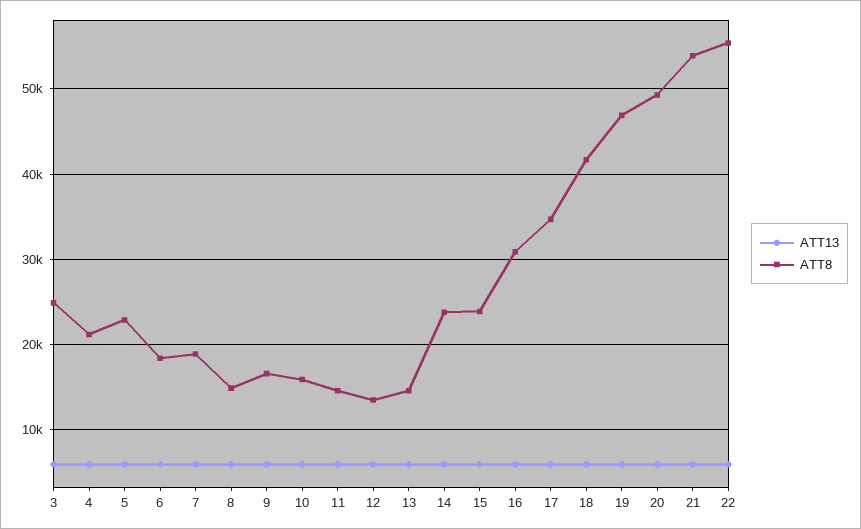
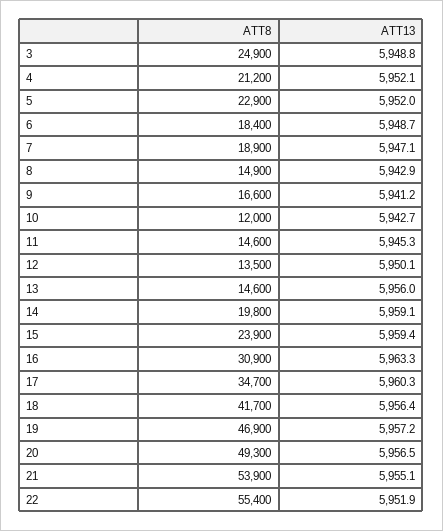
ATT8, 10: 16000 -> 12000
ATT8, 14: 24000 -> 19800

